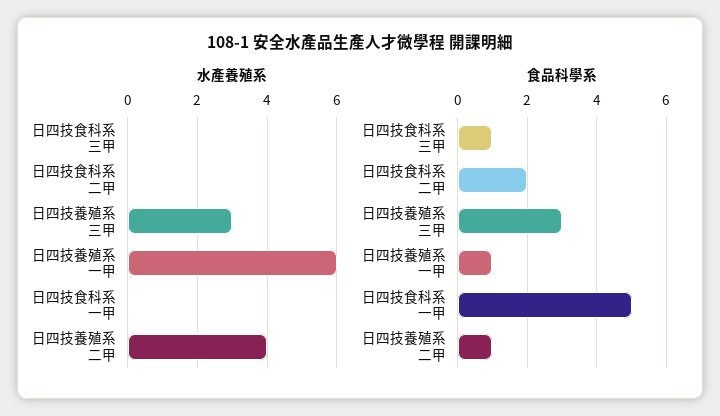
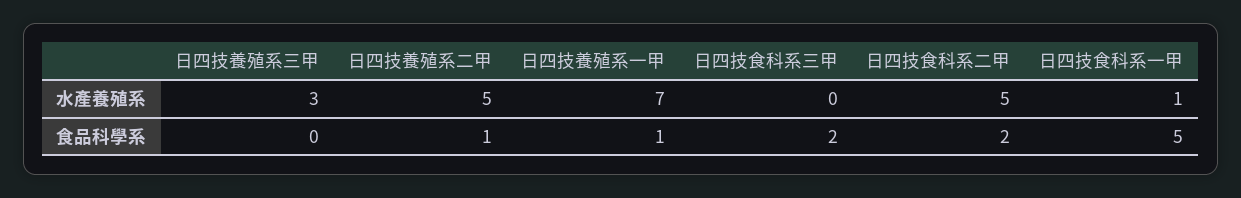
水產養殖系, 日四技食科系二甲: 0 -> 5
水產養殖系, 日四技養殖系一甲: 6 -> 7
水產養殖系, 日四技食科系一甲: 0 -> 1
水產養殖系, 日四技養殖系二甲: 4 -> 5
食品科學系, 日四技食科系三甲: 1 -> 2
食品科學系, 日四技養殖系三甲: 3 -> 0

